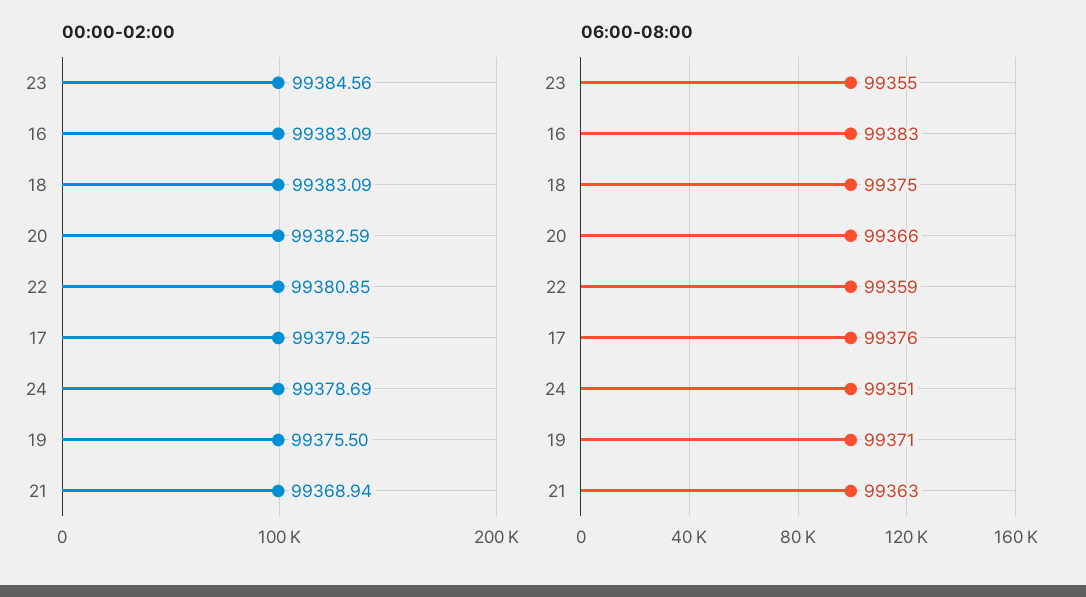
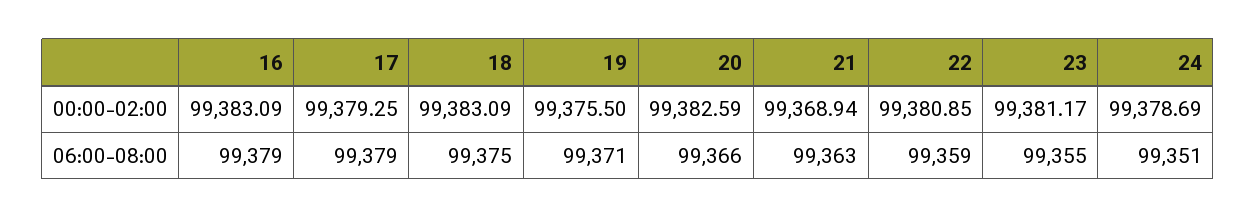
00:00-02:00, 23: 99384.56 -> 99381.17
06:00-08:00, 16: 99383 -> 99379
06:00-08:00, 17: 99376 -> 99379

